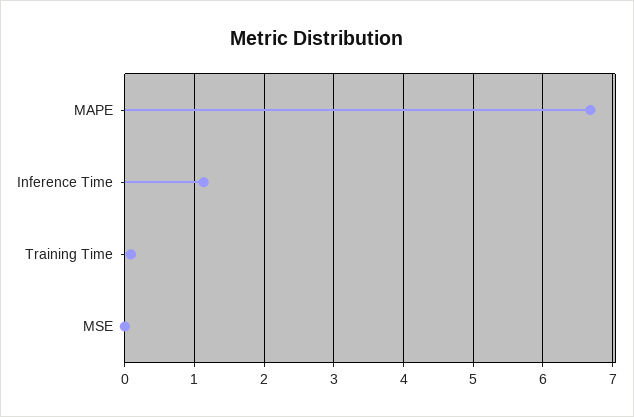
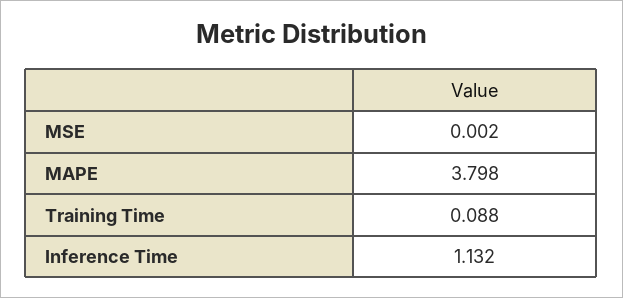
MAPE: 6.7 -> 3.798

